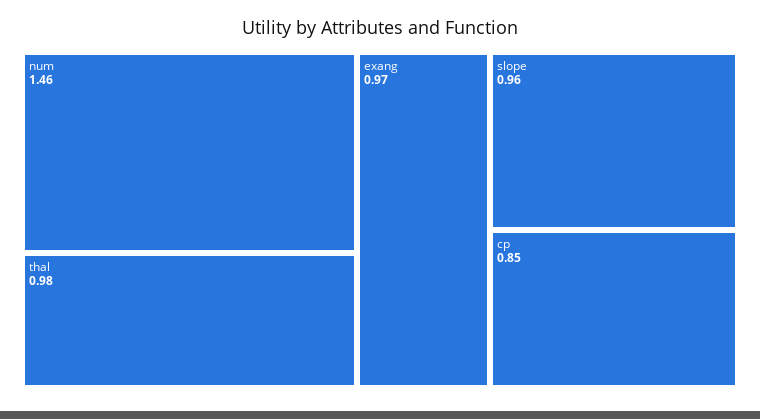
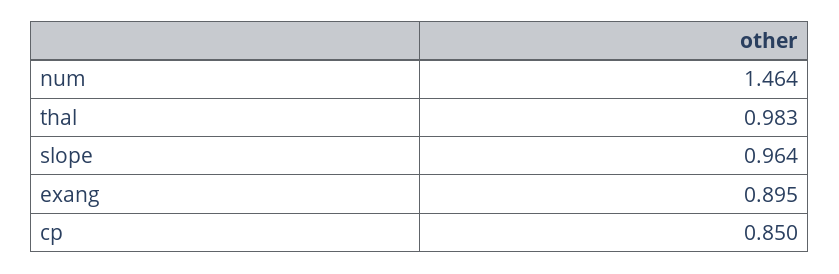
exang: 0.97 -> 0.895

